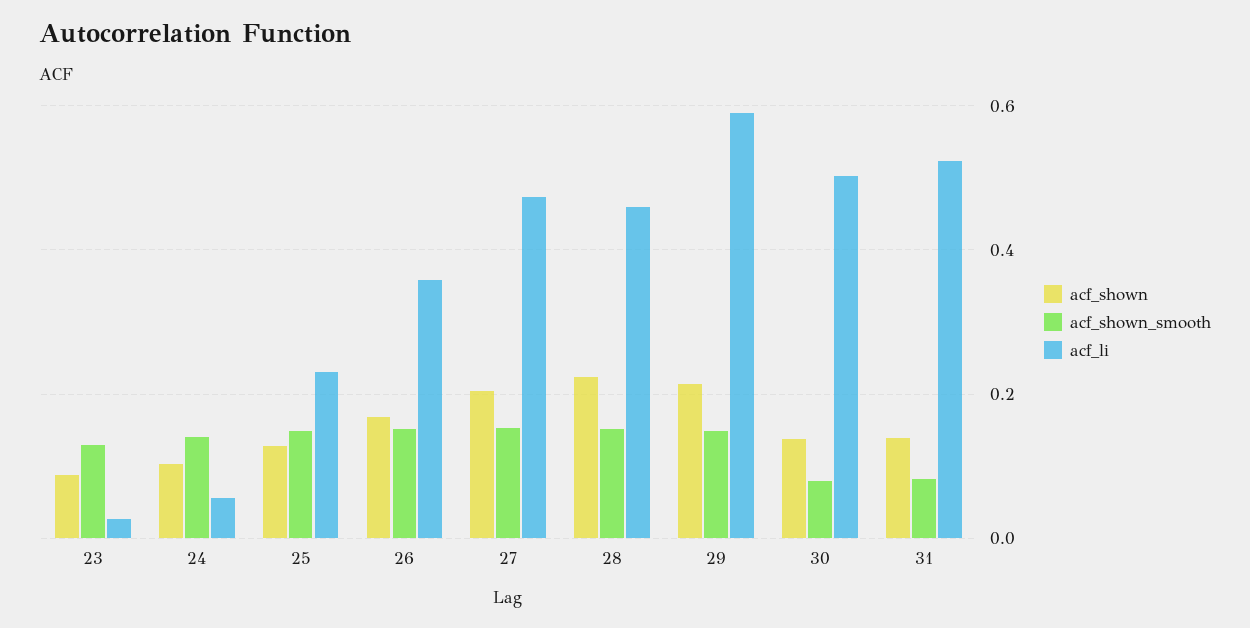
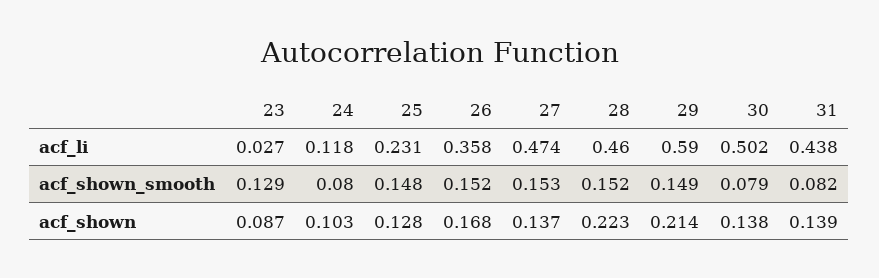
acf_shown_smooth, 24: 0.14 -> 0.08
acf_li, 24: 0.06 -> 0.118
acf_shown, 27: 0.2 -> 0.137
acf_li, 31: 0.52 -> 0.438

